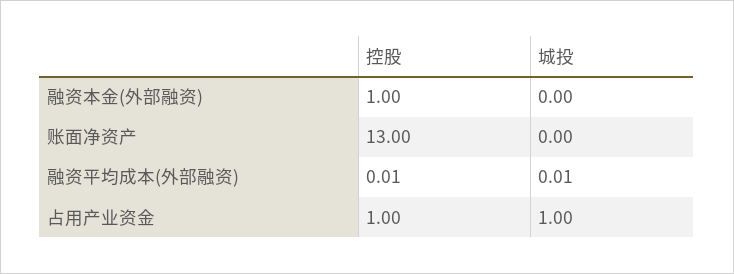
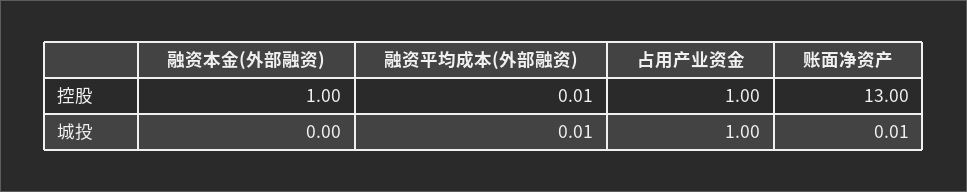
城投, 账面净资产: 0 -> 0.01

